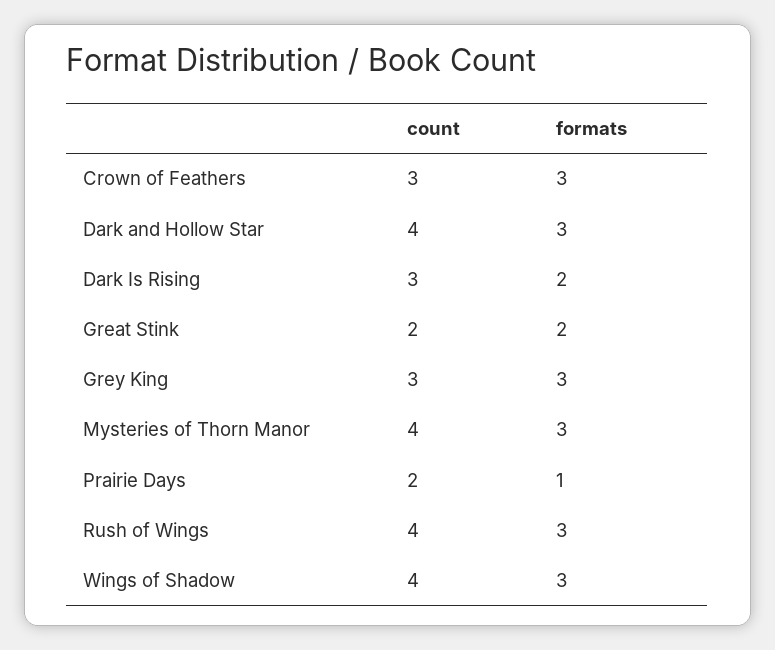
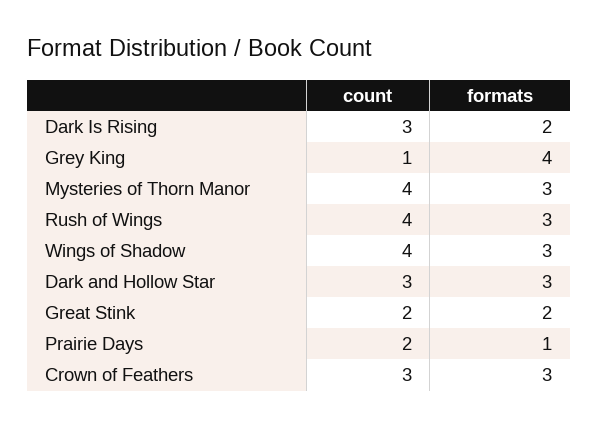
count, Dark and Hollow Star: 4 -> 3
count, Grey King: 3 -> 1
formats, Grey King: 3 -> 4

